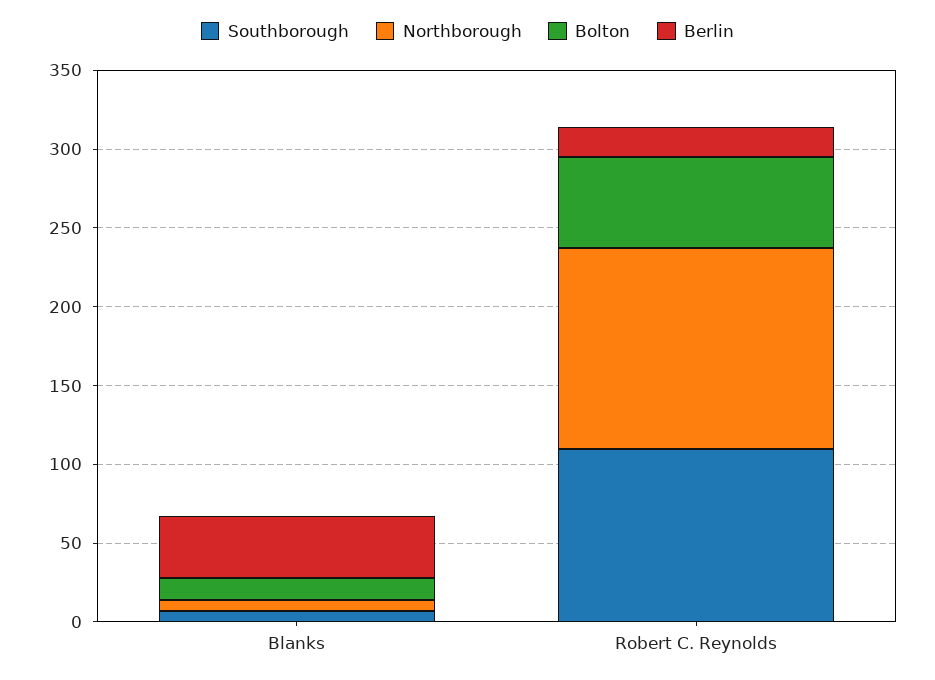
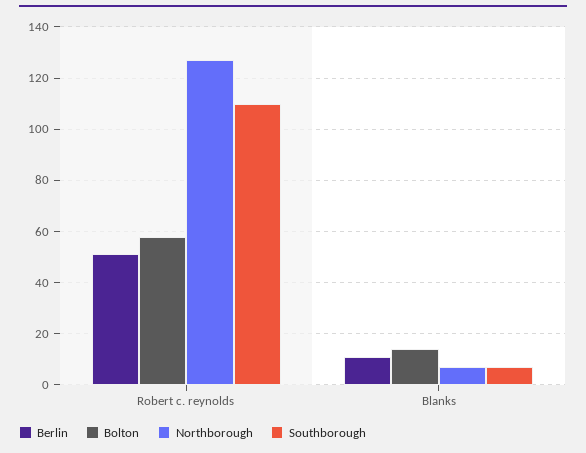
Berlin, Blanks: 40 -> 10
Berlin, Robert C. Reynolds: 20 -> 50

